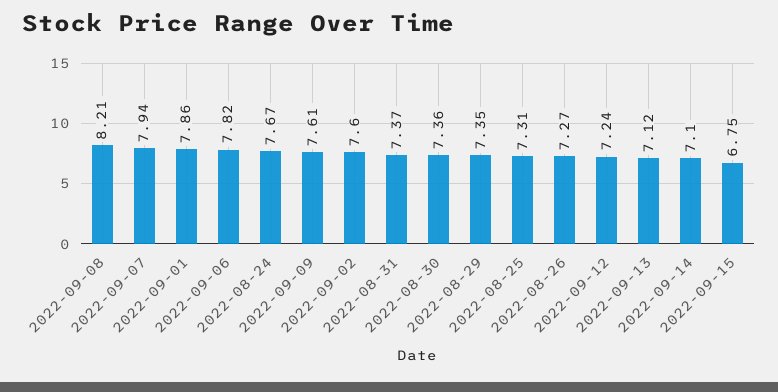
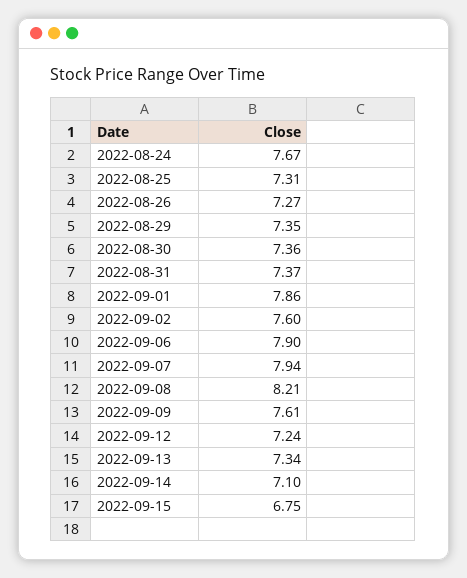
2022-09-06: 7.82 -> 7.9
2022-09-13: 7.12 -> 7.34

